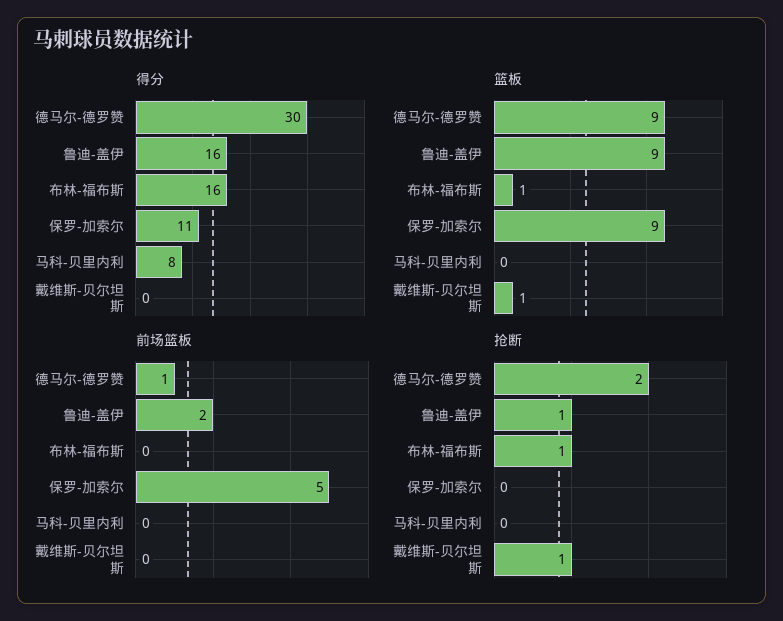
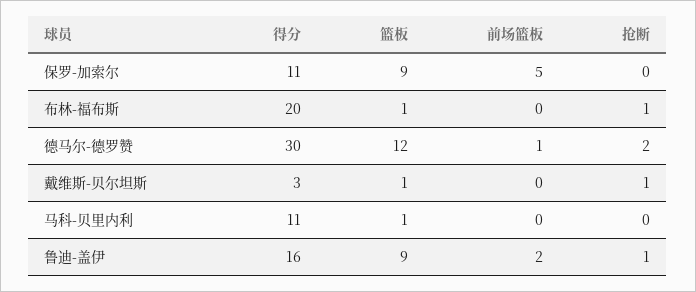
得分, 布林-福布斯: 16 -> 20
得分, 马科-贝里内利: 8 -> 11
得分, 戴维斯-贝尔坦斯: 0 -> 3
篮板, 德马尔-德罗赞: 9 -> 12
篮板, 马科-贝里内利: 0 -> 1

